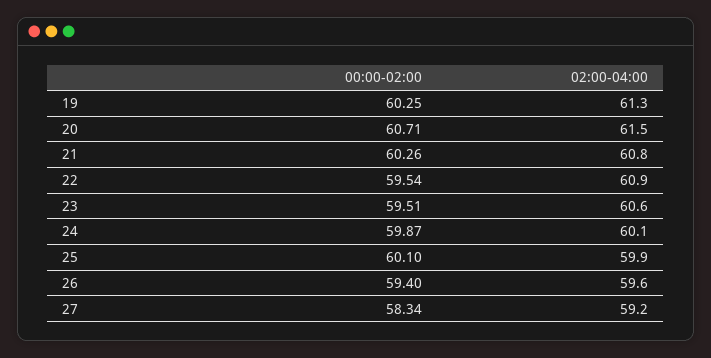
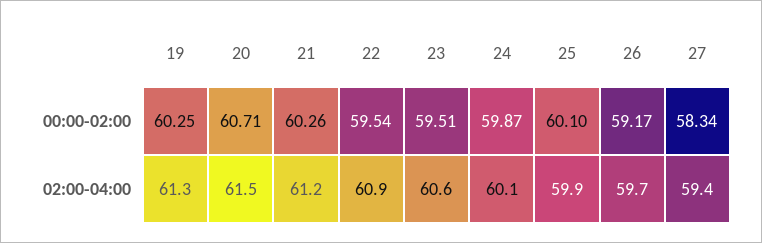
02:00-04:00, 21: 60.8 -> 61.2
00:00-02:00, 26: 59.4 -> 59.17
02:00-04:00, 26: 59.6 -> 59.7
02:00-04:00, 27: 59.2 -> 59.4

